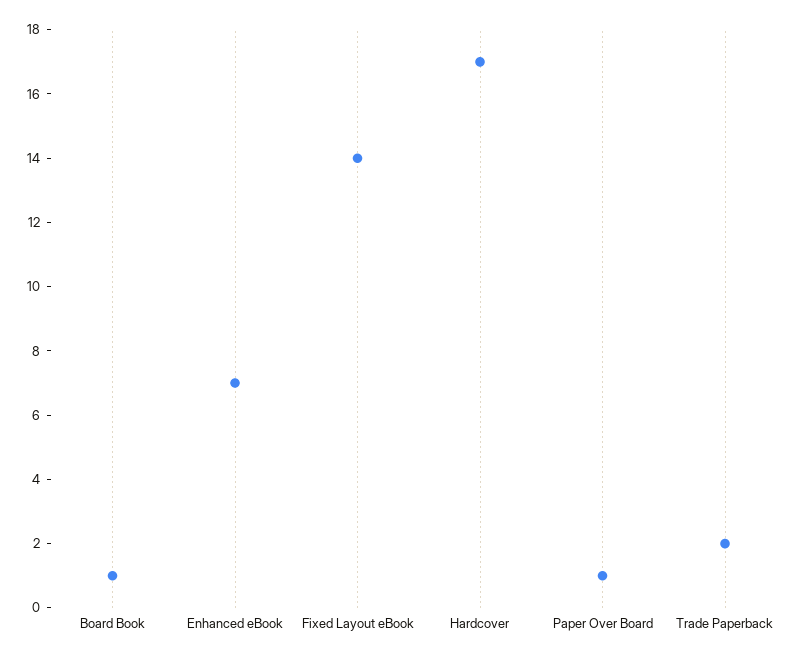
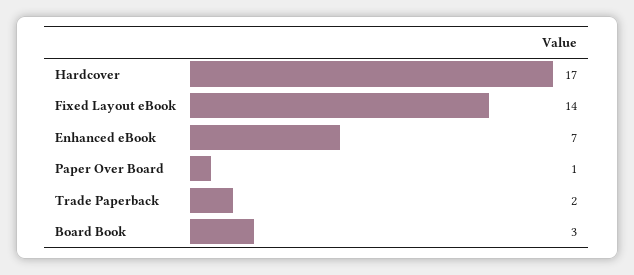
Board Book: 1 -> 3

